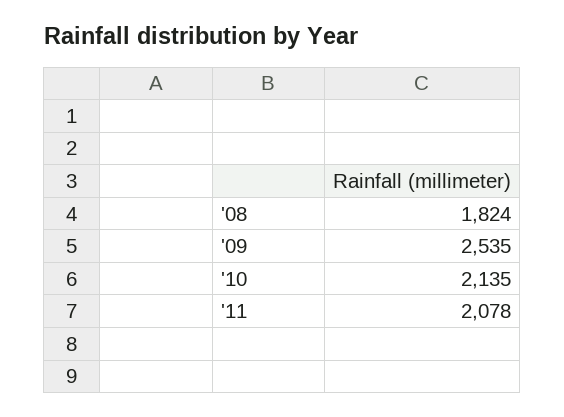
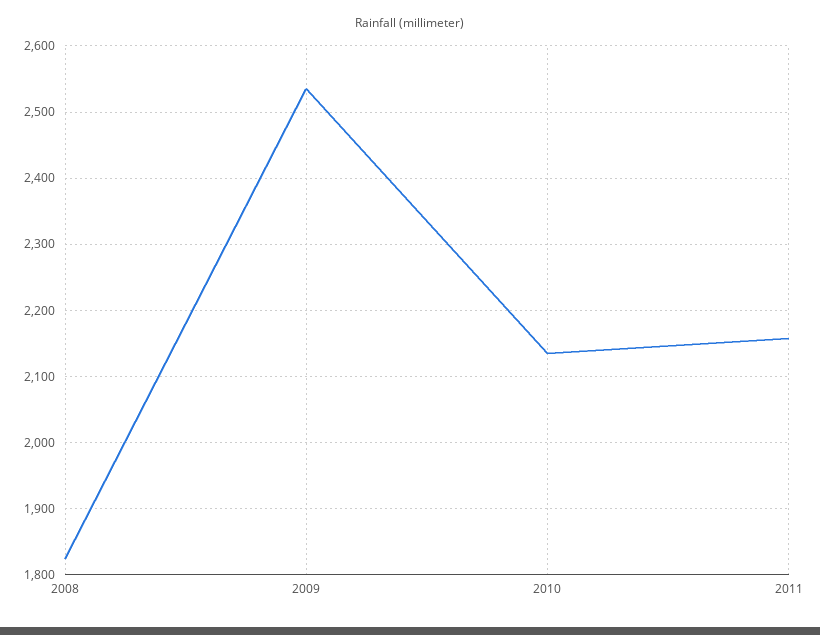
'11: 2078 -> 2160

